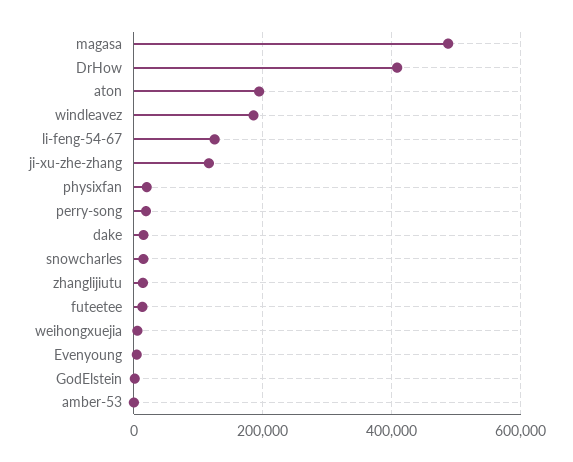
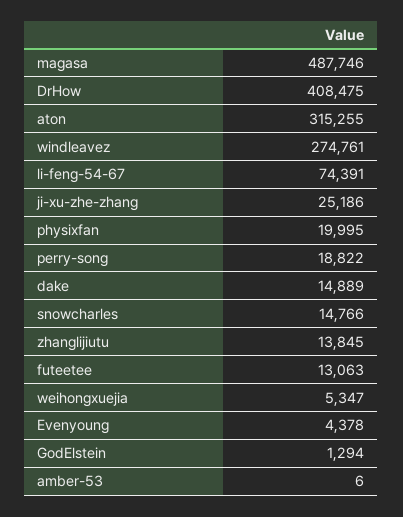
aton: 200000 -> 315255
windleavez: 180000 -> 274761
li-feng-54-67: 120000 -> 74391
ji-xu-zhe-zhang: 120000 -> 25186

